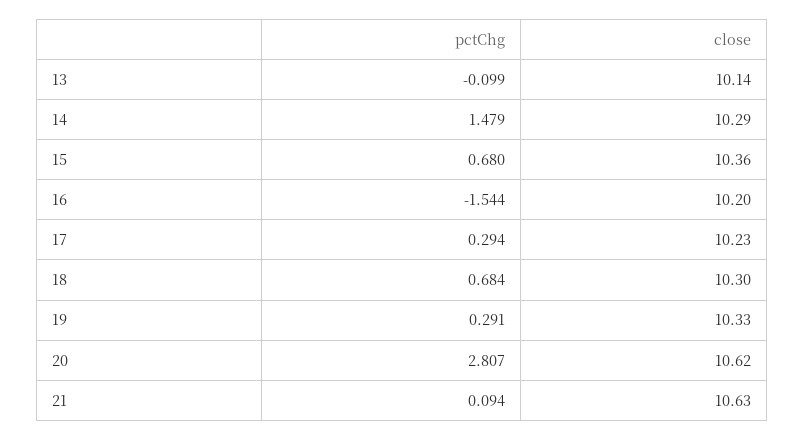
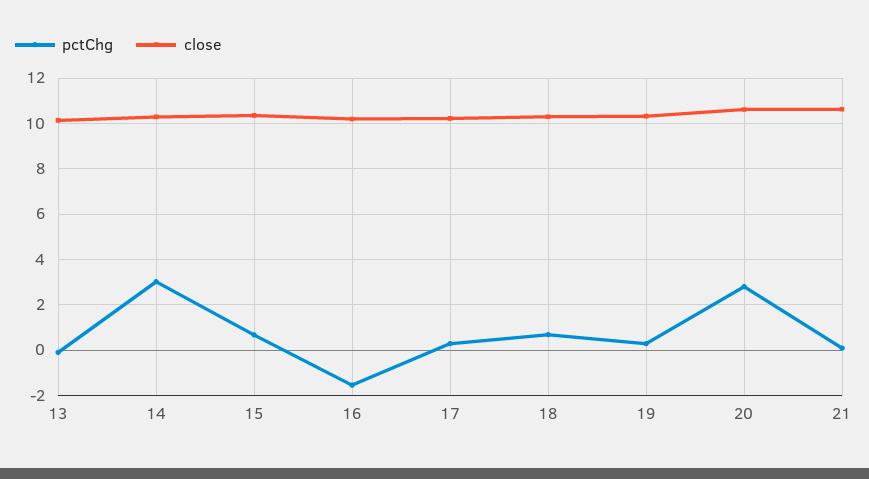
pctChg, 14: 1.479 -> 3

